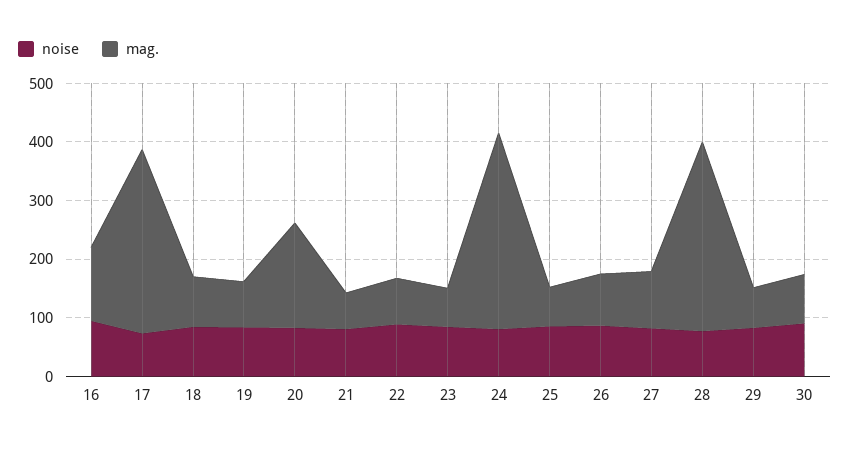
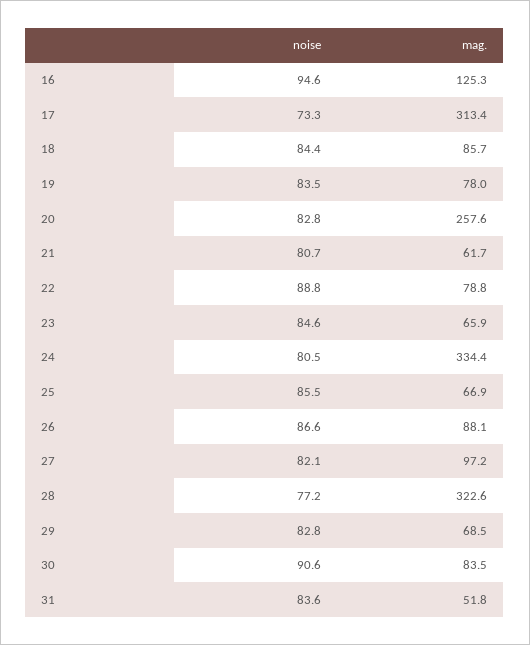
mag., 20: 180 -> 257.6
noise, 31: none -> 83.6
mag., 31: none -> 51.8

